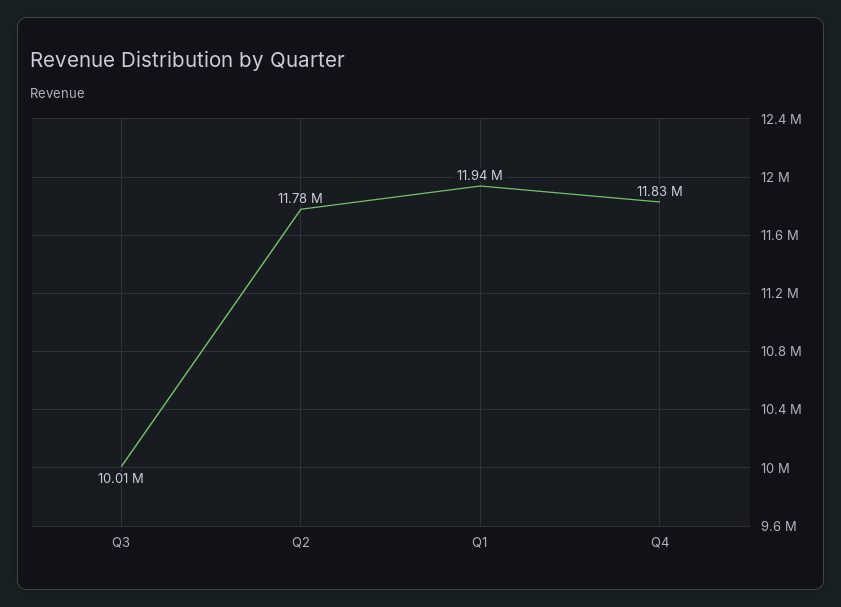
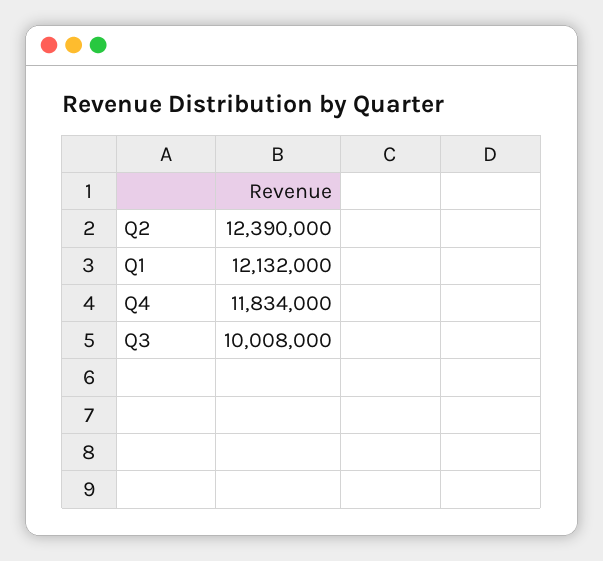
Q2: 11780000 -> 12390000
Q1: 11940000 -> 12132000

